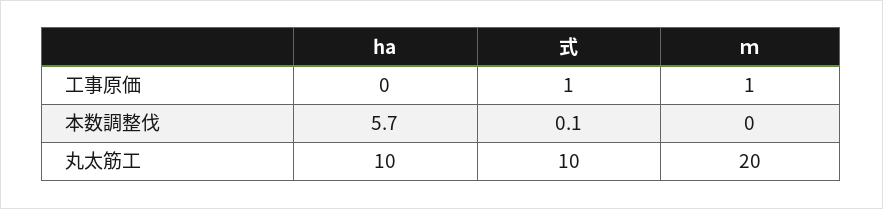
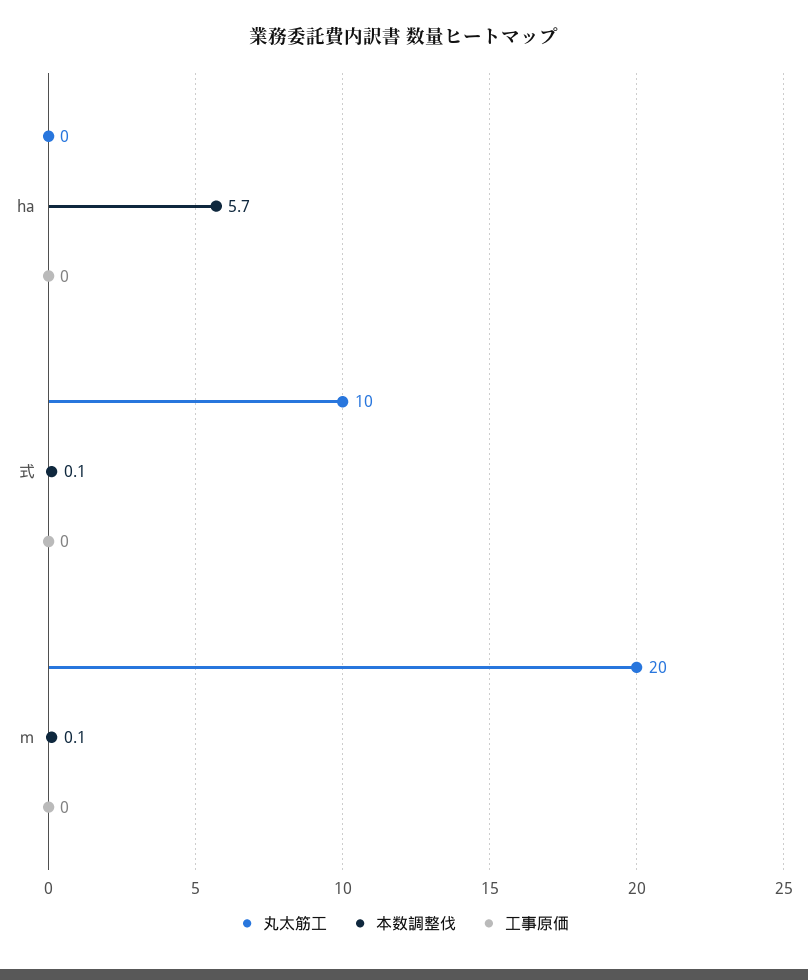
工事原価, 式: 1 -> 0
工事原価, ｍ: 1 -> 0
本数調整伐, ｍ: 0 -> 0.1
丸太筋工, ha: 10 -> 0

